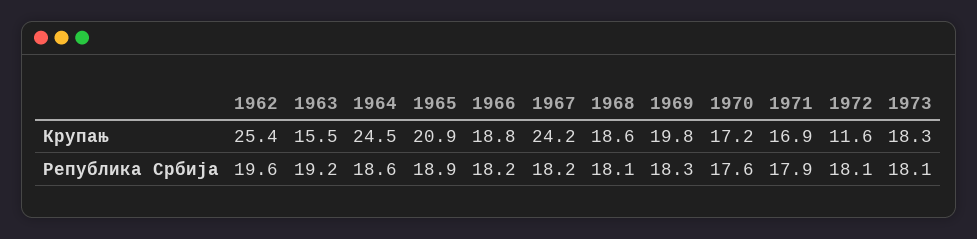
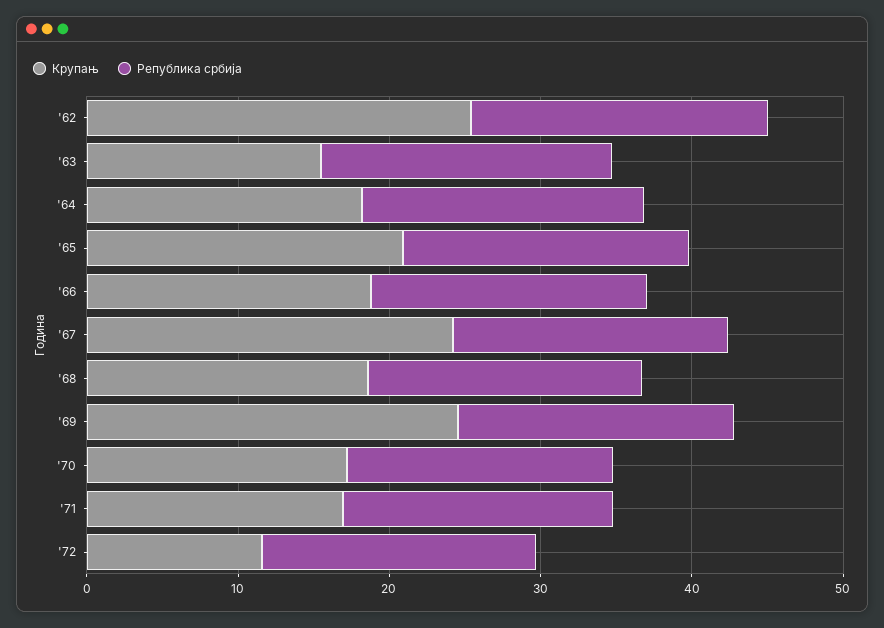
Крупањ, 1964: 24.5 -> 18
Крупањ, 1969: 19.8 -> 24
Крупањ, 1973: 18.3 -> none
Република Србија, 1973: 18.1 -> none

